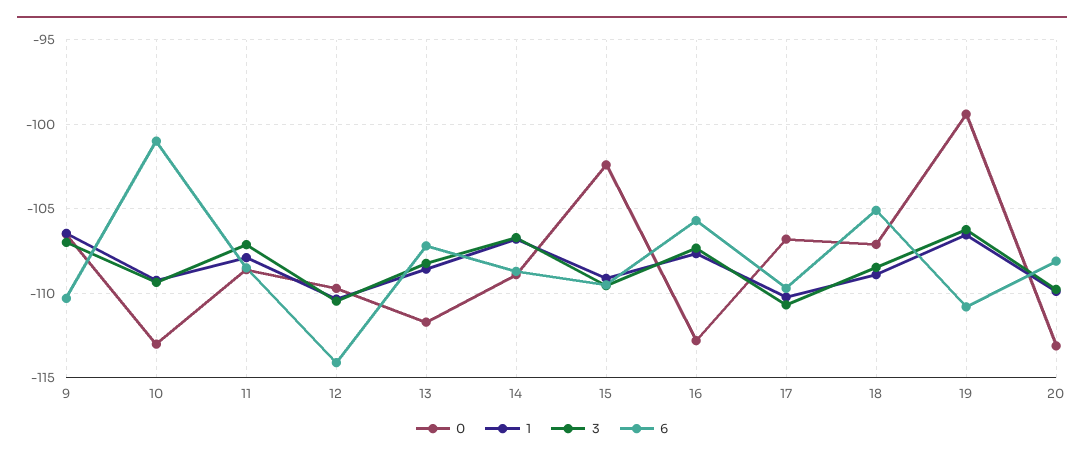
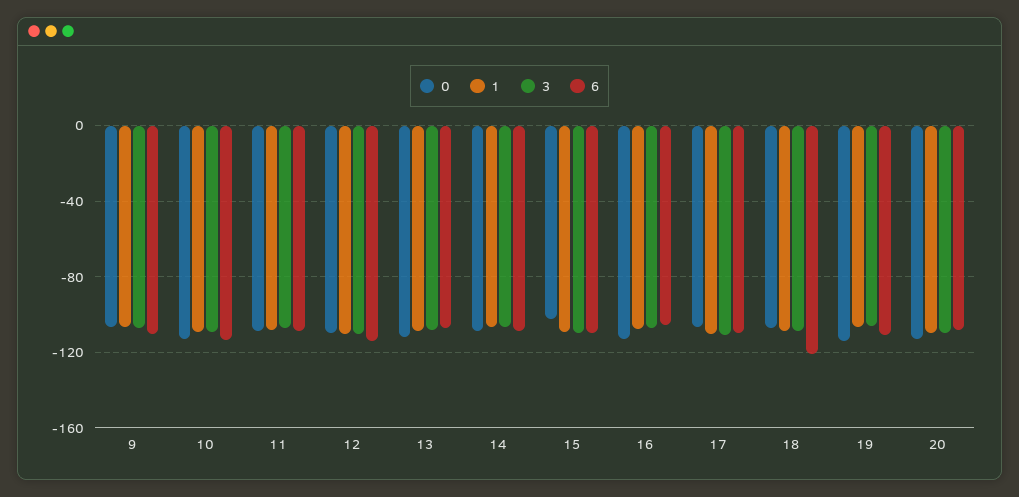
6, 10: -101 -> -115
6, 18: -105 -> -120
0, 19: -99.5 -> -115

